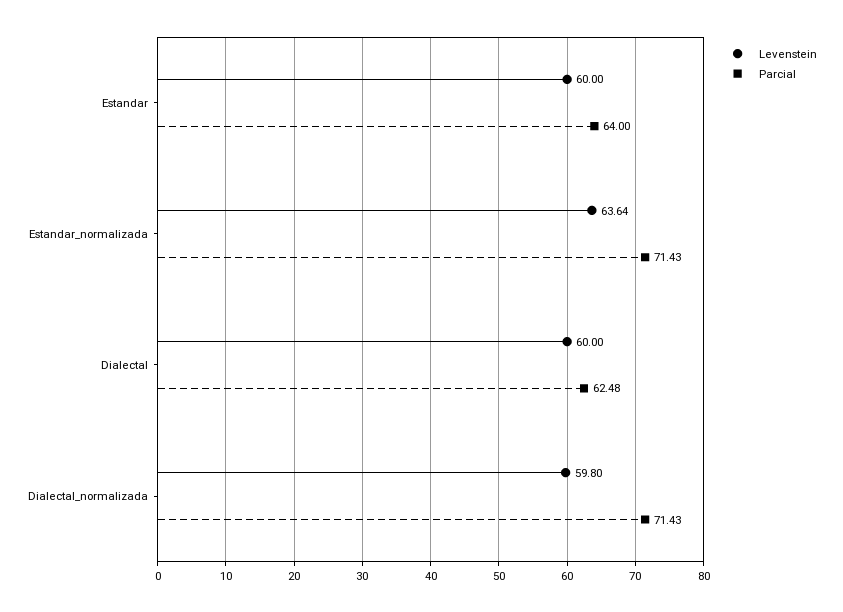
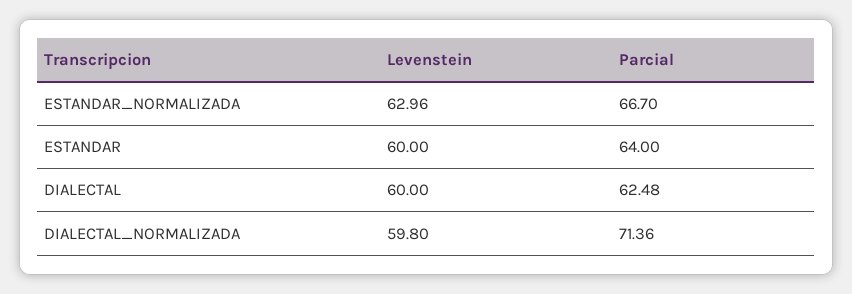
Levenstein, Estandar_normalizada: 63.64 -> 62.96
Parcial, Estandar_normalizada: 71.43 -> 66.7
Parcial, Dialectal_normalizada: 71.43 -> 71.36

